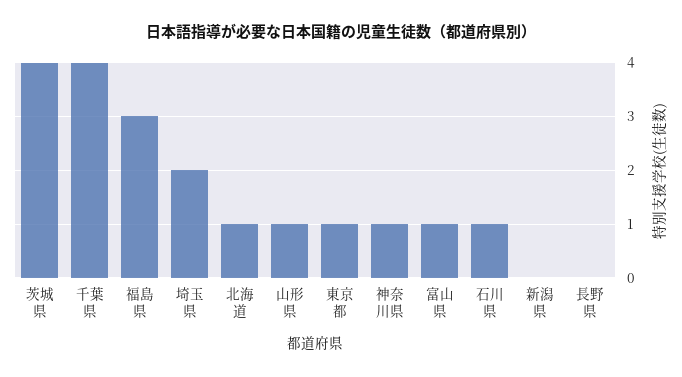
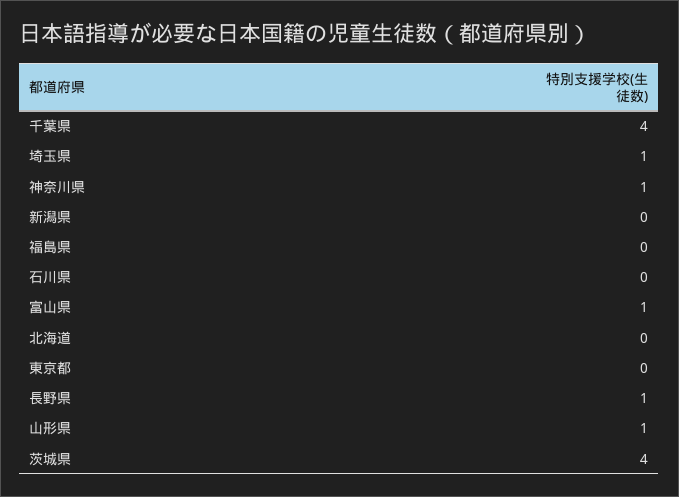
福島県: 3 -> 0
埼玉県: 2 -> 1
北海道: 1 -> 0
東京都: 1 -> 0
石川県: 1 -> 0
長野県: 0 -> 1

